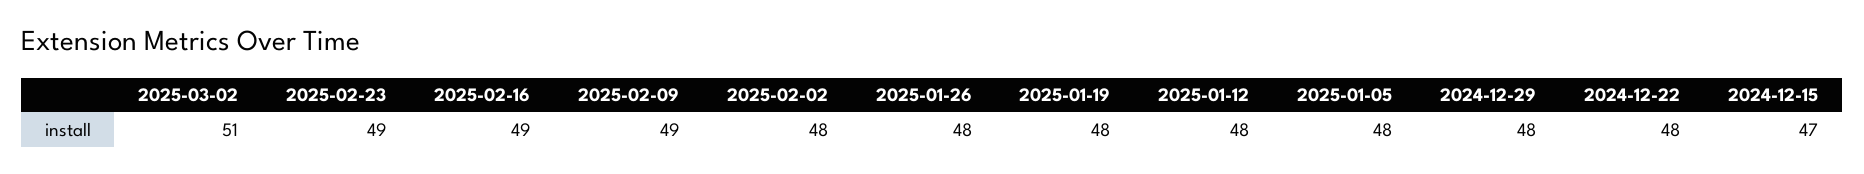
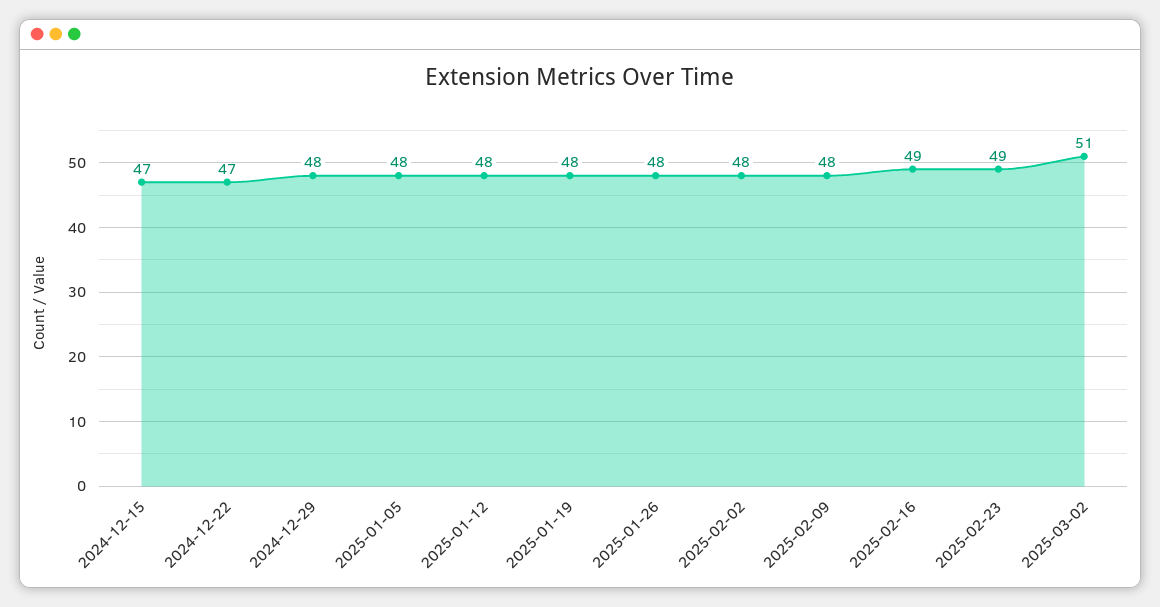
2025-02-09: 49 -> 48
2024-12-22: 48 -> 47

